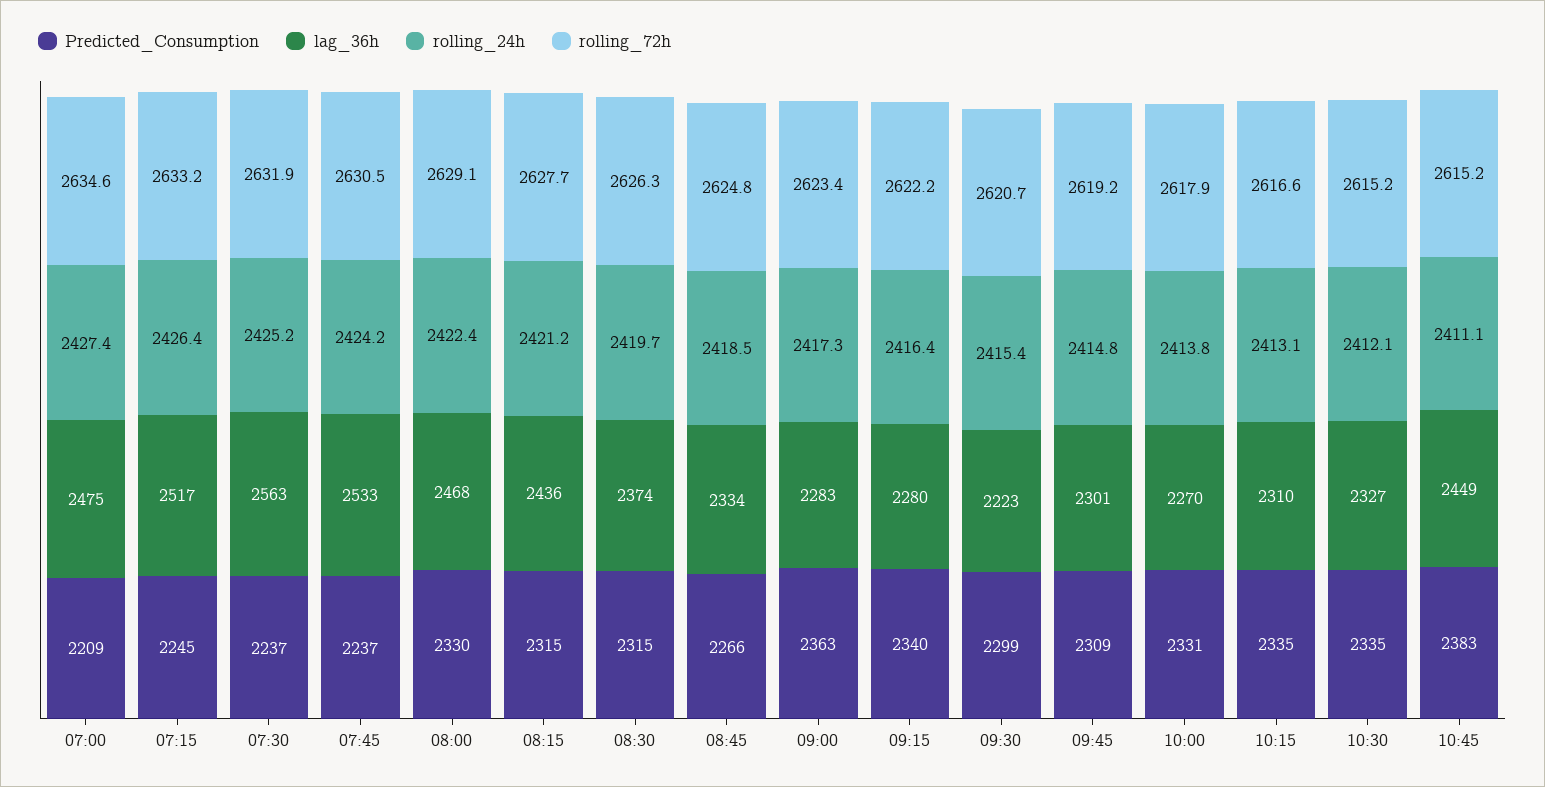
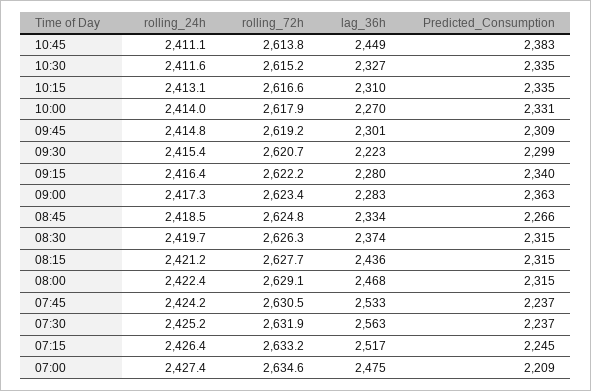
Predicted_Consumption, 08:00: 2330 -> 2315
rolling_24h, 10:00: 2413.8 -> 2414
rolling_24h, 10:30: 2412.1 -> 2411.6
rolling_72h, 10:45: 2615.2 -> 2613.8

